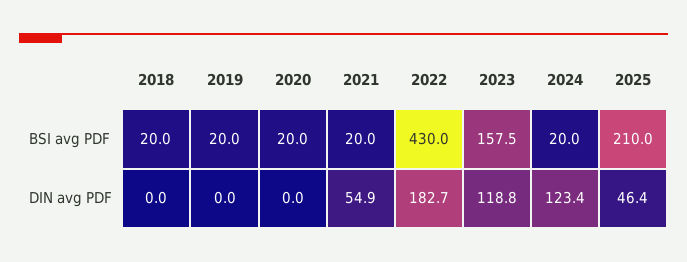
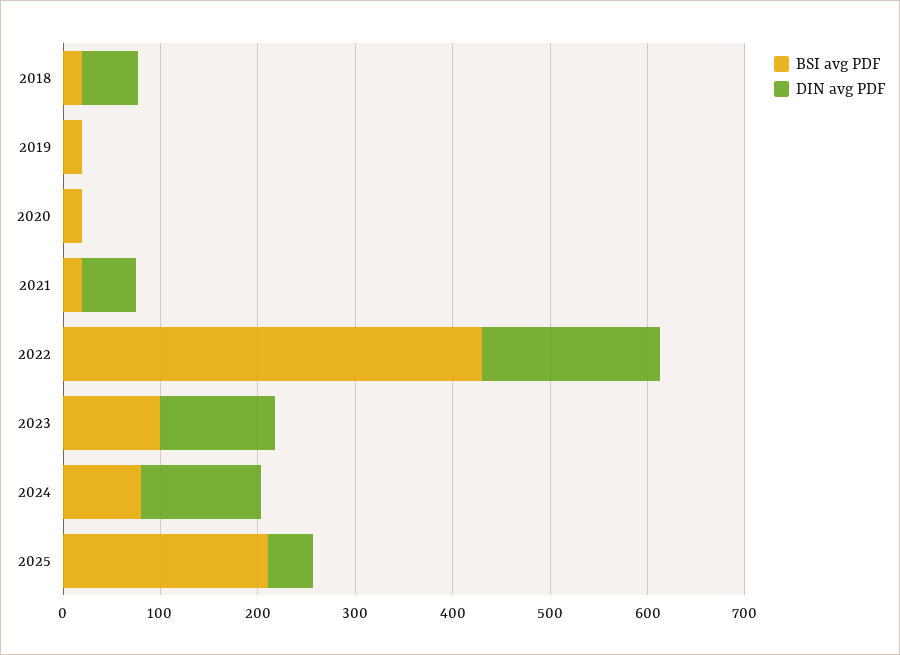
BSI avg PDF, 2023: 157.5 -> 100
BSI avg PDF, 2024: 20 -> 80
DIN avg PDF, 2018: 0 -> 60

